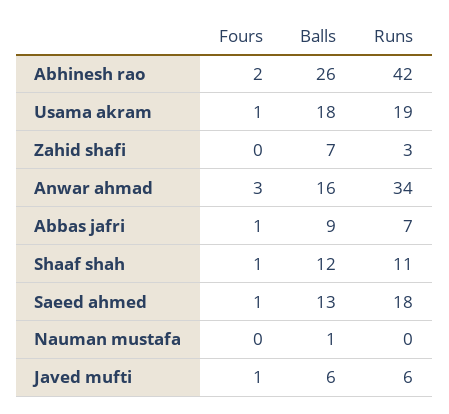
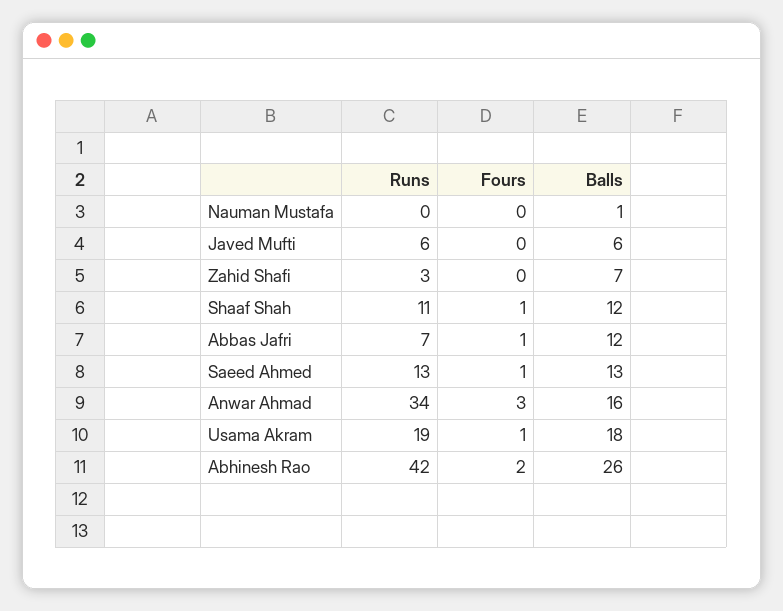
Balls, Abbas jafri: 9 -> 12
Runs, Saeed ahmed: 18 -> 13
Fours, Javed mufti: 1 -> 0

